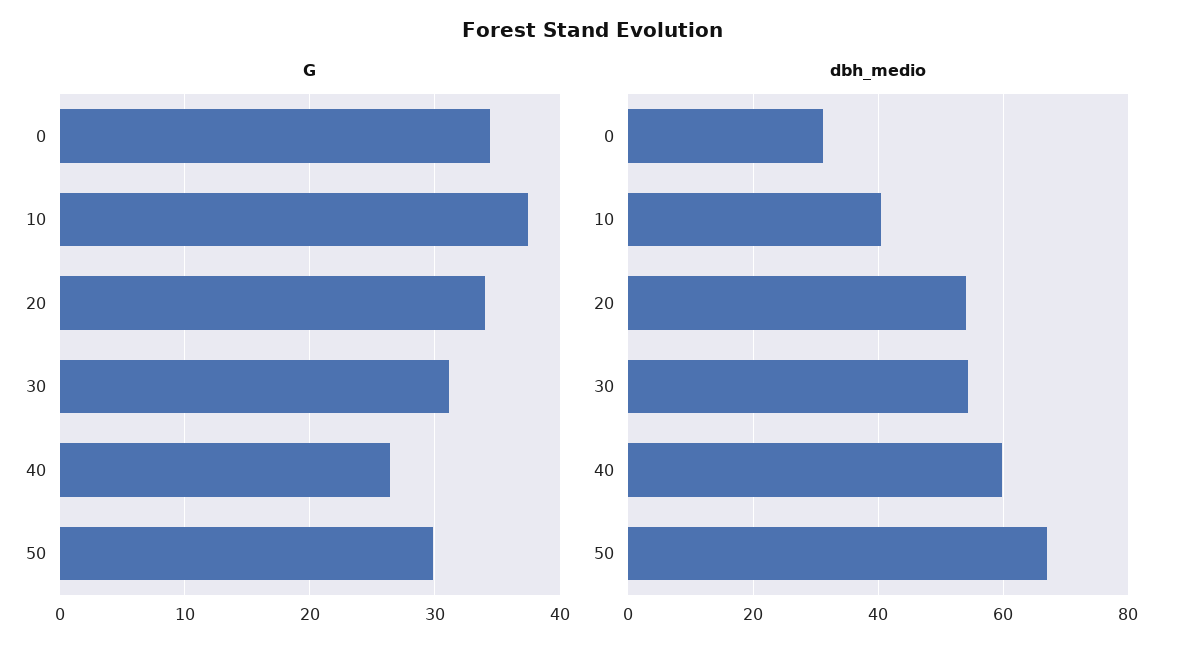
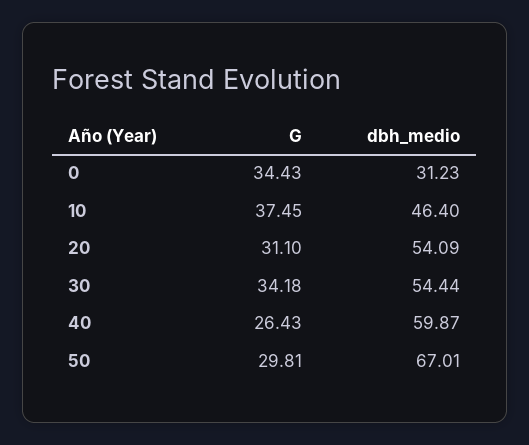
G, 20: 34 -> 31.1
G, 30: 31 -> 34.18
dbh_medio, 10: 40 -> 46.4

